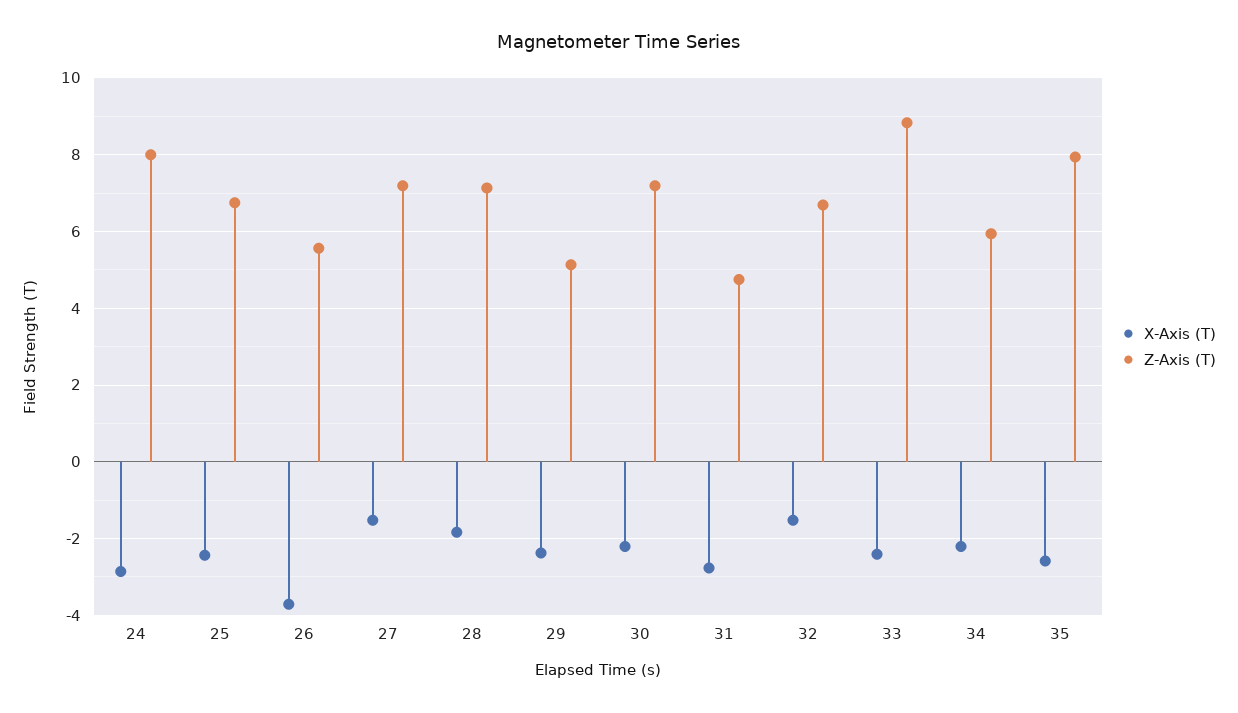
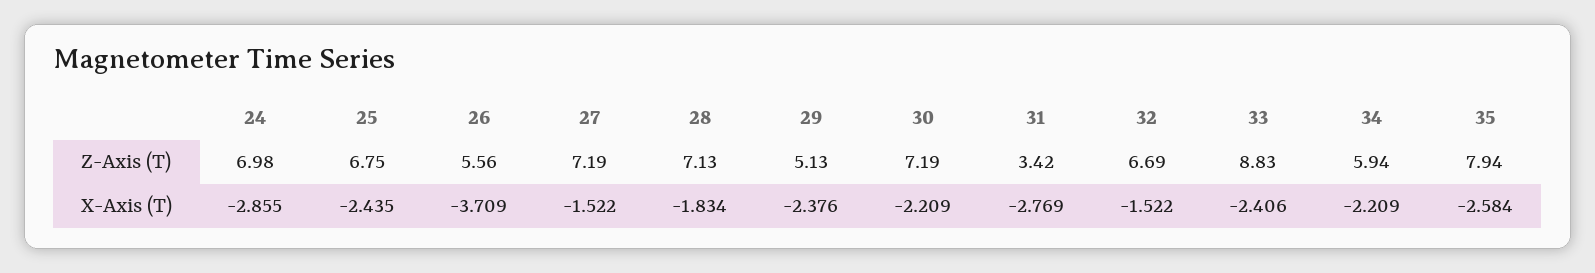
Z-Axis (T), 24: 8 -> 6.98
Z-Axis (T), 31: 4.8 -> 3.42

